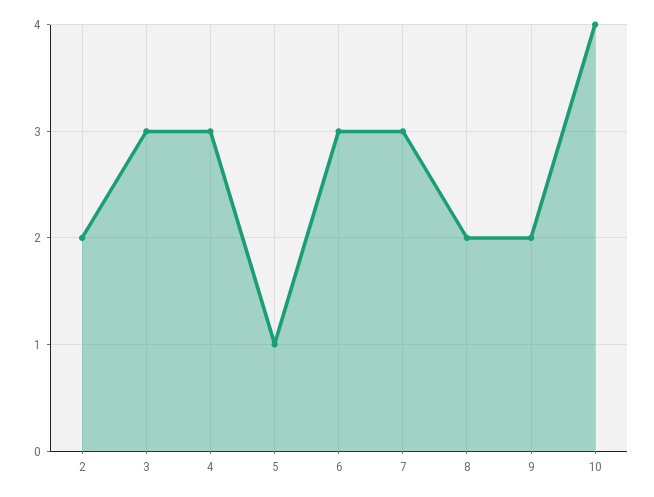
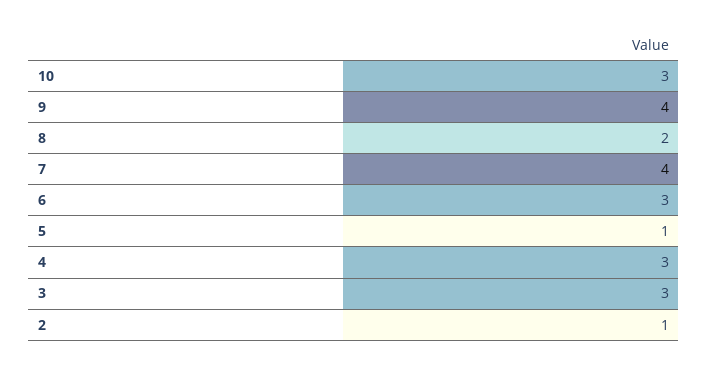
2: 2 -> 1
7: 3 -> 4
9: 2 -> 4
10: 4 -> 3

